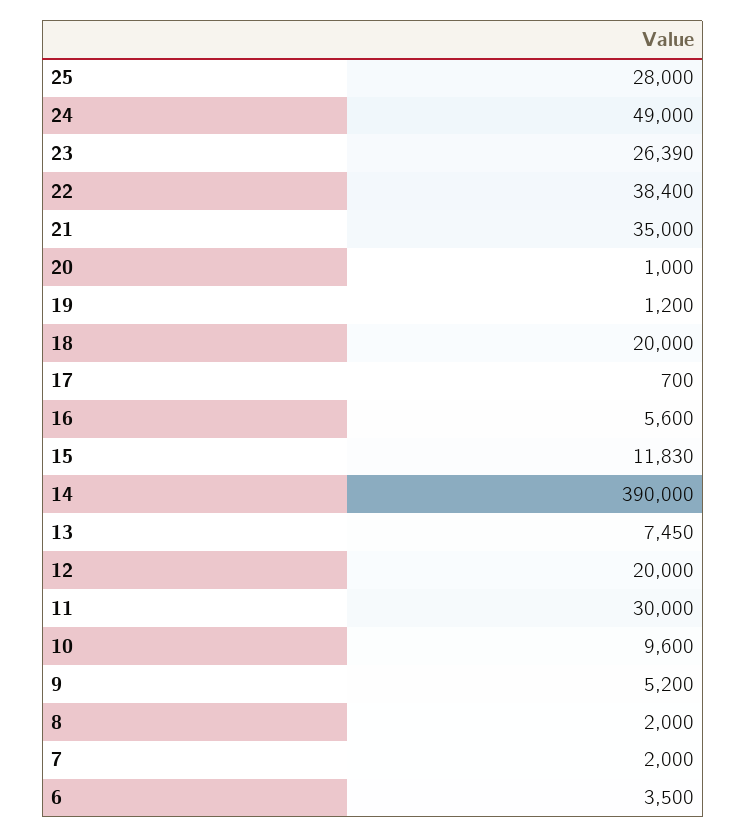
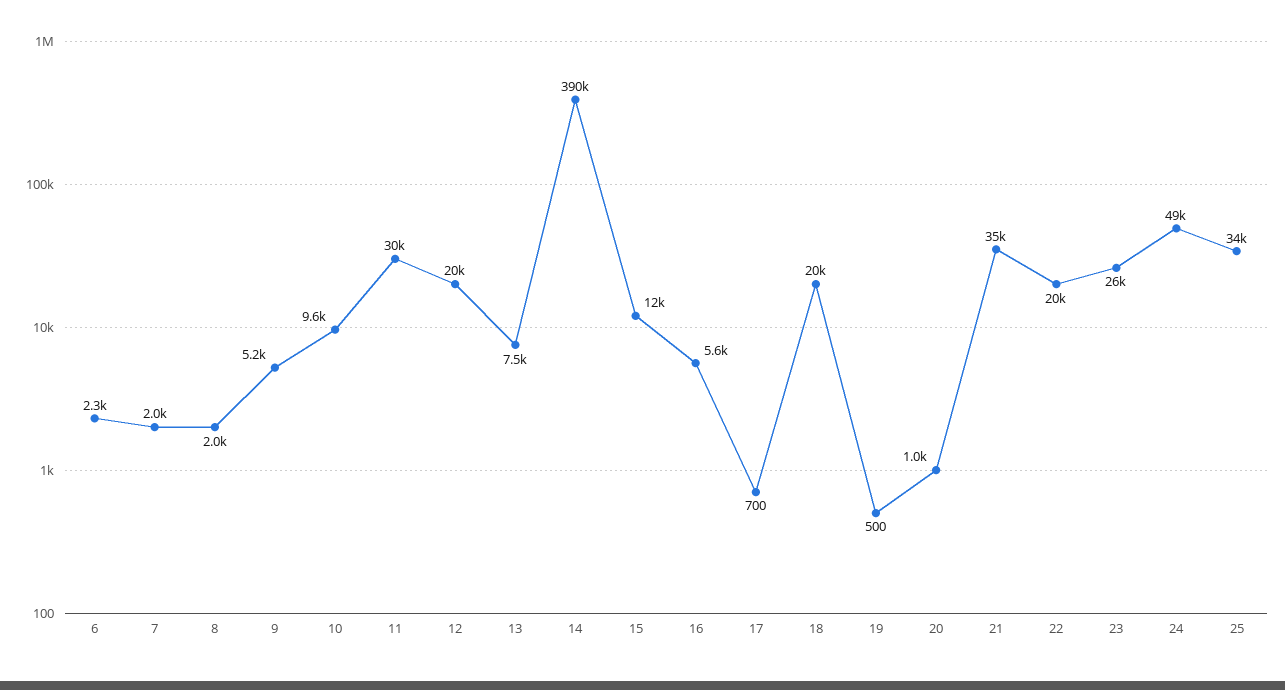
25: 28000 -> 34000
22: 38400 -> 20000
19: 1200 -> 500
6: 3500 -> 2300

